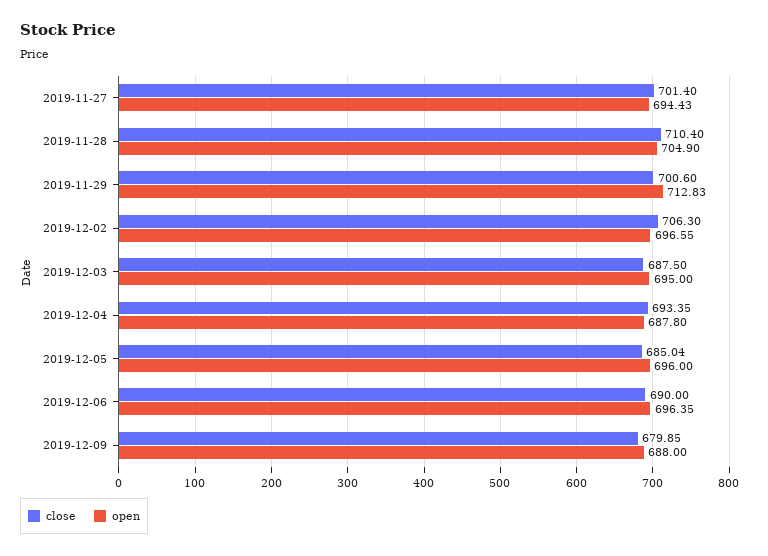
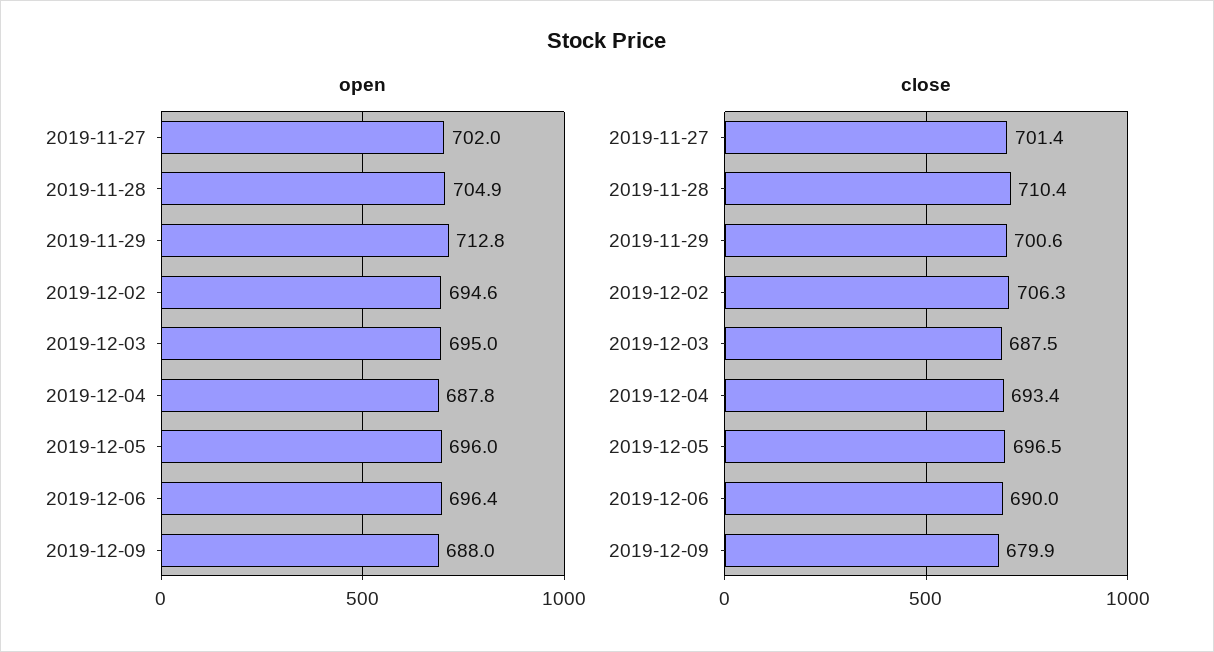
open, 2019-11-27: 694.43 -> 702
open, 2019-12-02: 696.55 -> 694.6
close, 2019-12-05: 685.04 -> 696.5

